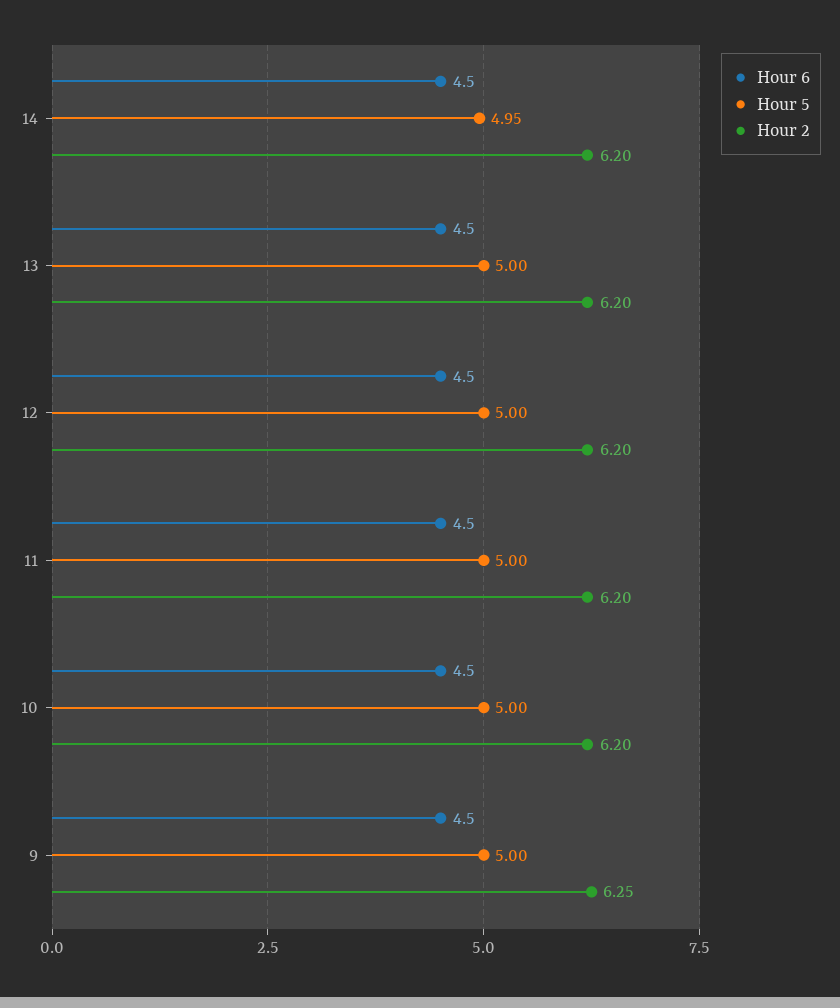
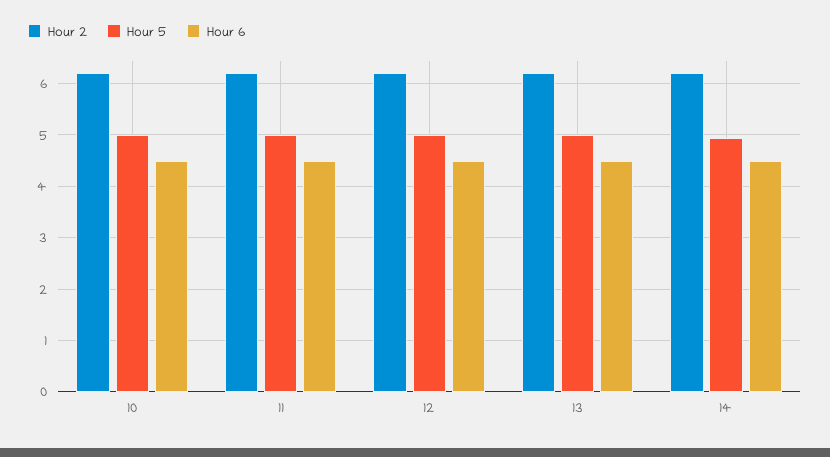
Hour 6, 9: 4.5 -> none
Hour 5, 9: 5 -> none
Hour 2, 9: 6.25 -> none

